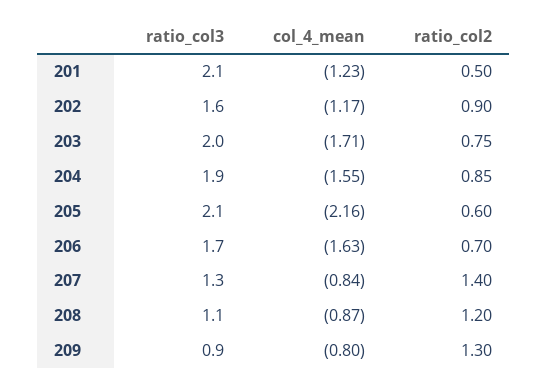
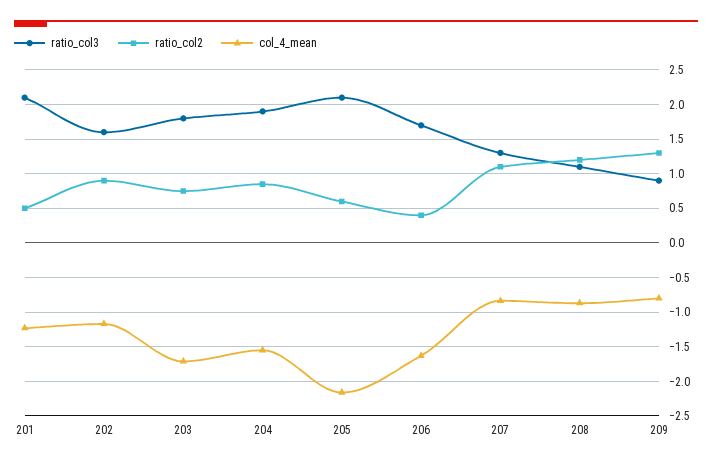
ratio_col3, 203: 2 -> 1.8
ratio_col2, 206: 0.7 -> 0.4
ratio_col2, 207: 1.4 -> 1.1

